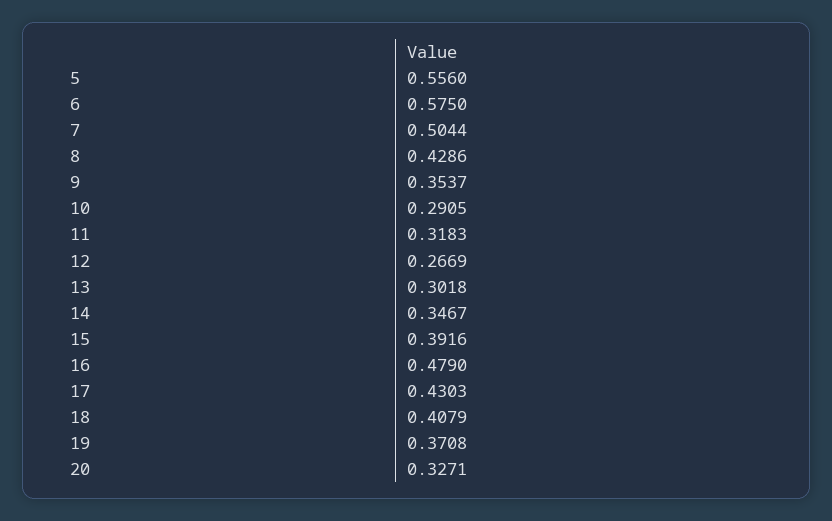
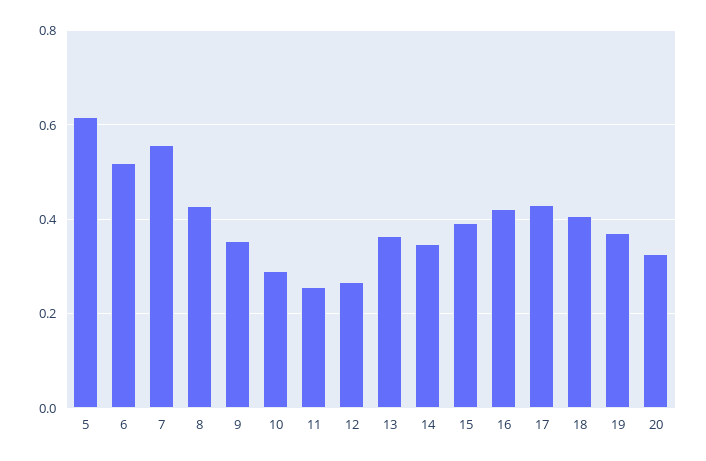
5: 0.556 -> 0.62
6: 0.575 -> 0.52
7: 0.5044 -> 0.56
11: 0.3183 -> 0.26
13: 0.3018 -> 0.36
16: 0.479 -> 0.42

